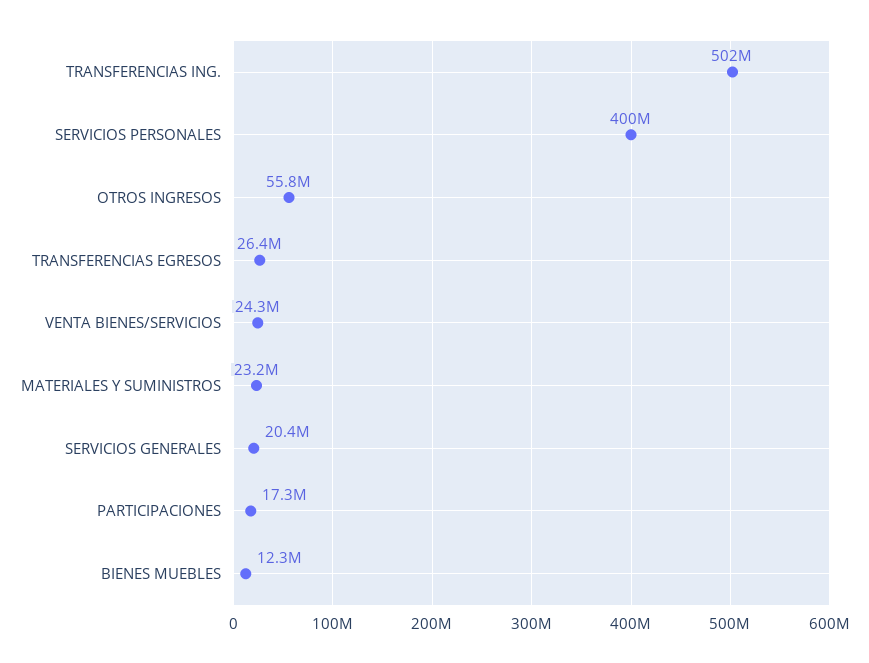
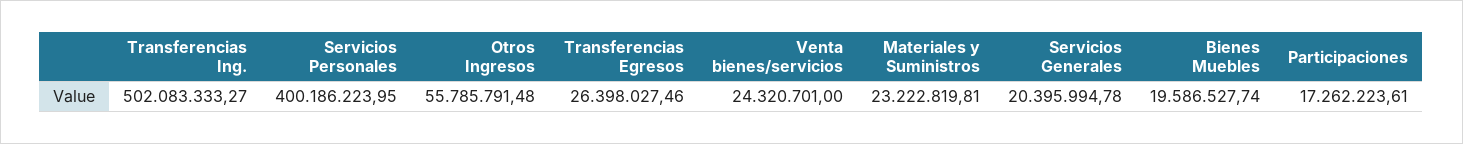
BIENES MUEBLES: 12300000 -> 19586527.74

